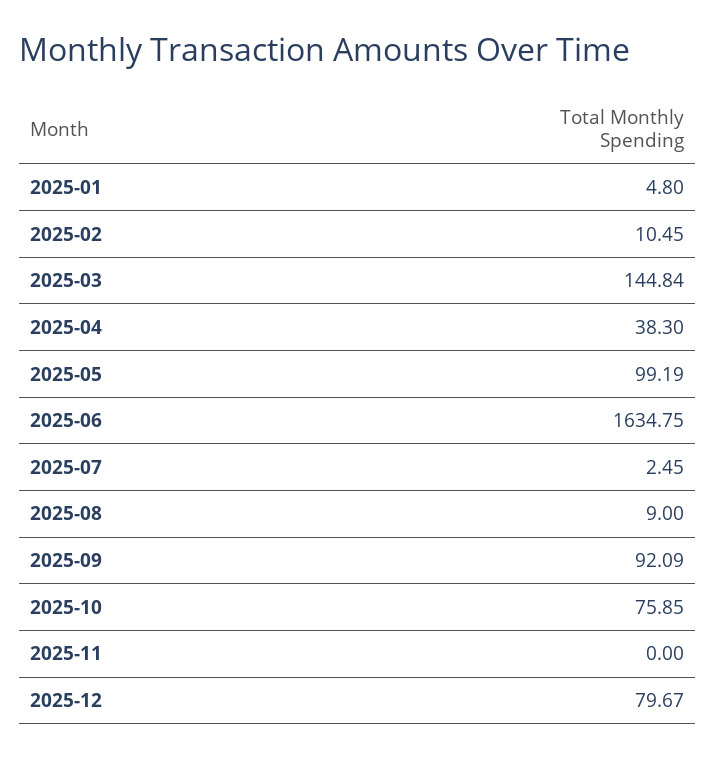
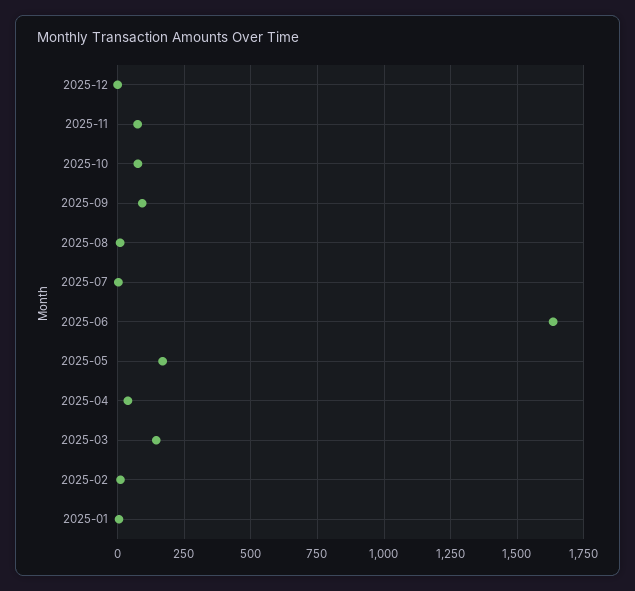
2025-05: 99.19 -> 175
2025-11: 0 -> 75
2025-12: 79.67 -> 0

